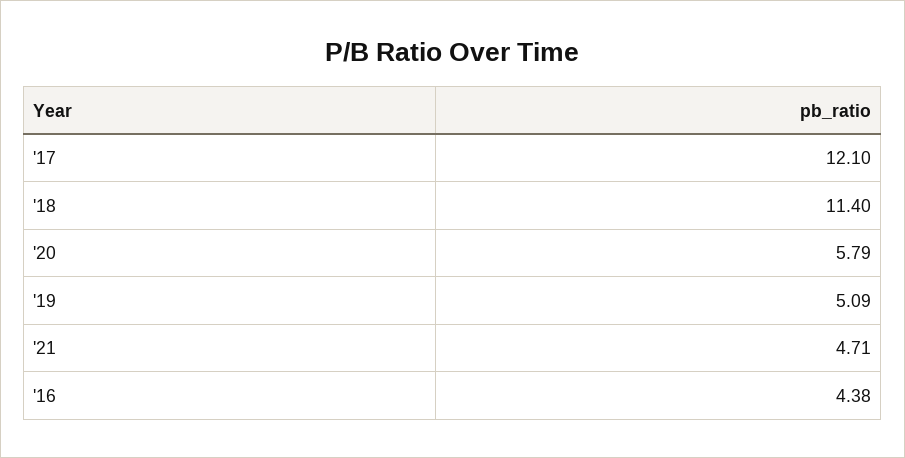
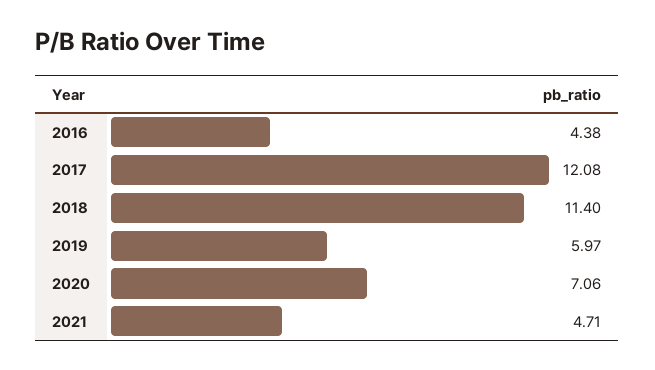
'17: 12.1 -> 12.08
'20: 5.79 -> 7.06
'19: 5.09 -> 5.97

